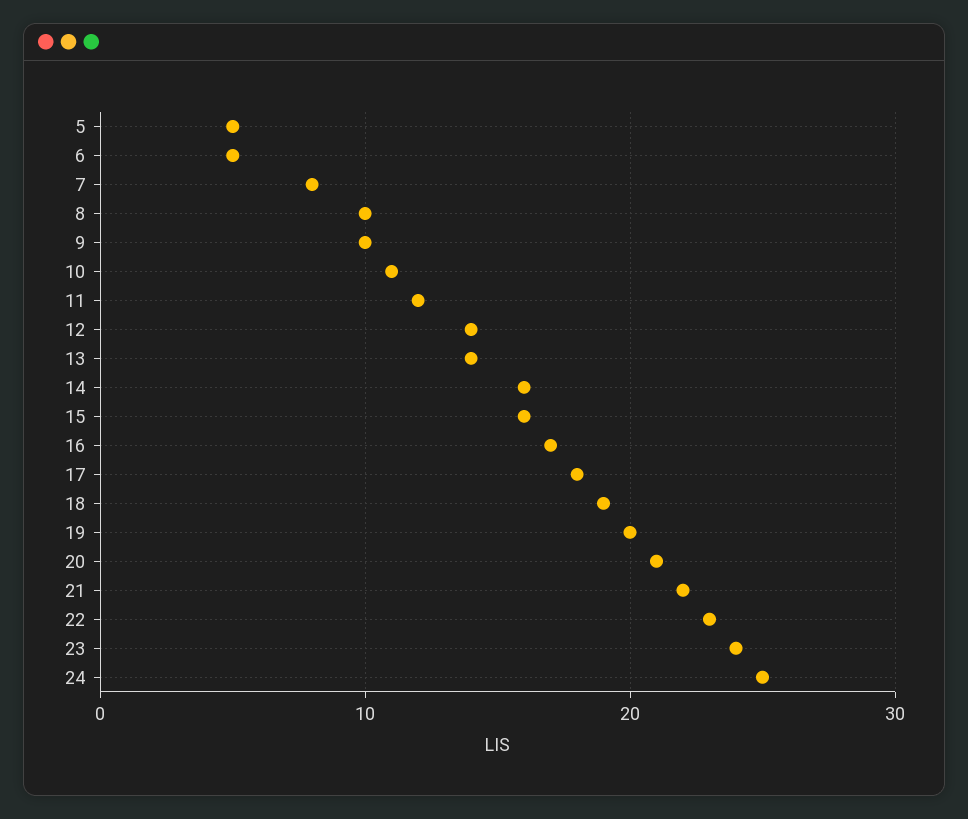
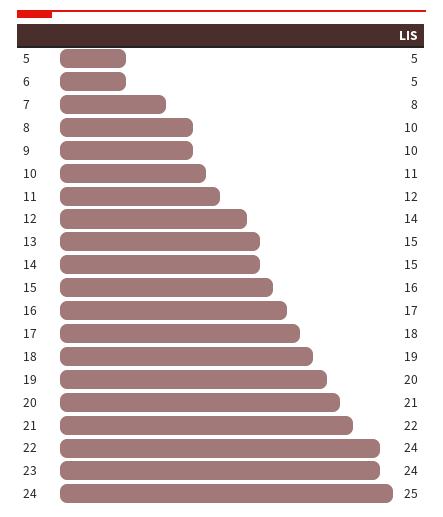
13: 14 -> 15
14: 16 -> 15
22: 23 -> 24

